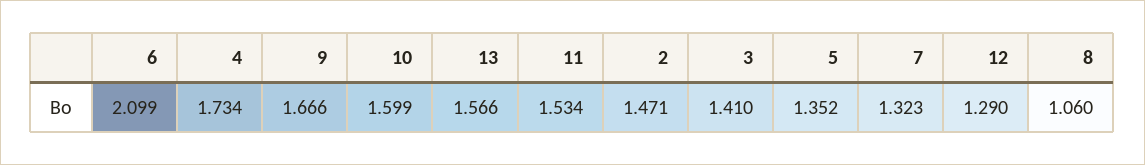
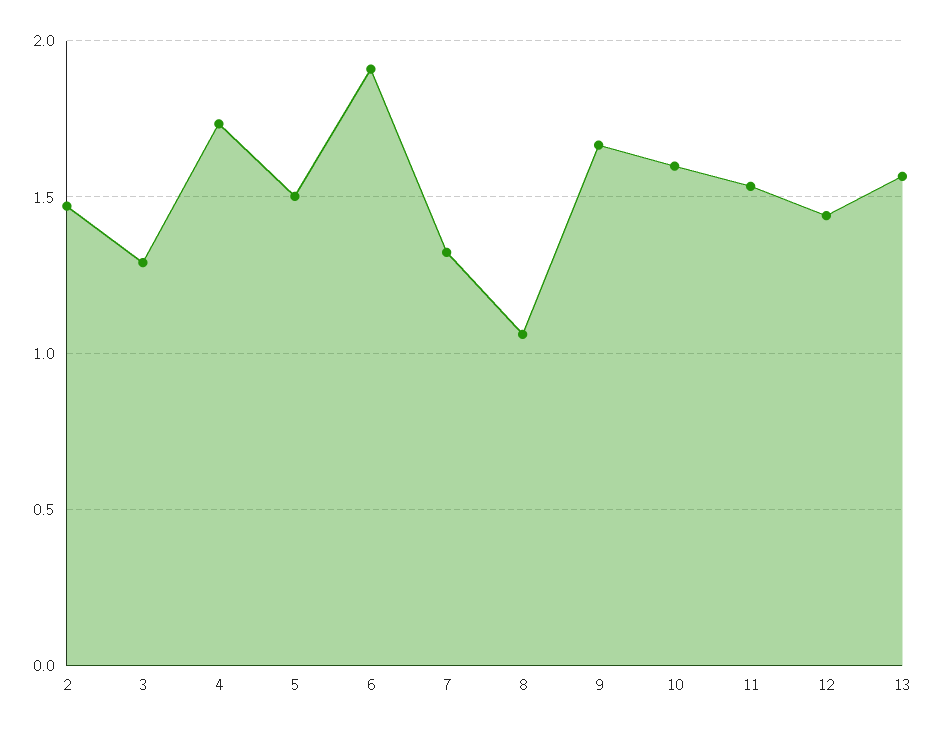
6: 2.099 -> 1.9
3: 1.41 -> 1.3
5: 1.352 -> 1.5
12: 1.29 -> 1.45

